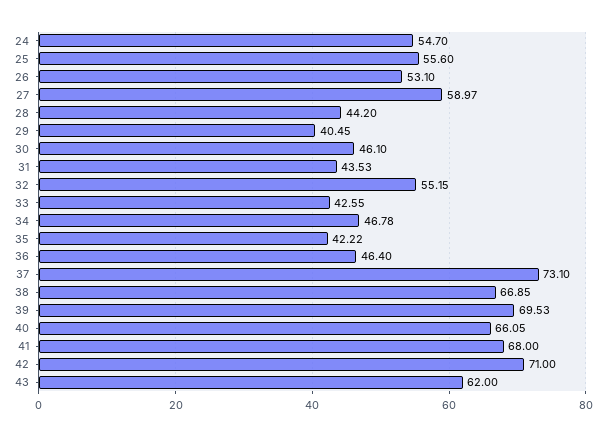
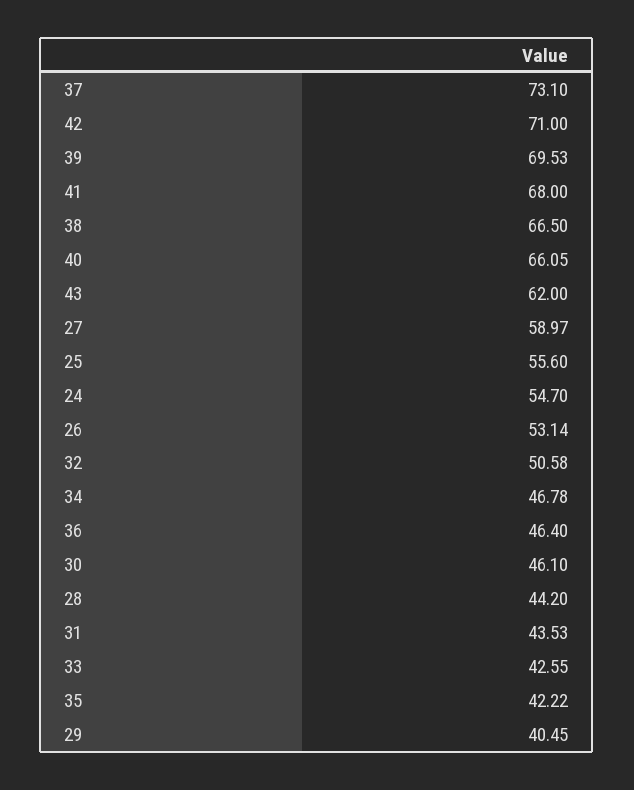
26: 53.1 -> 53.14
32: 55.15 -> 50.58
38: 66.85 -> 66.5

